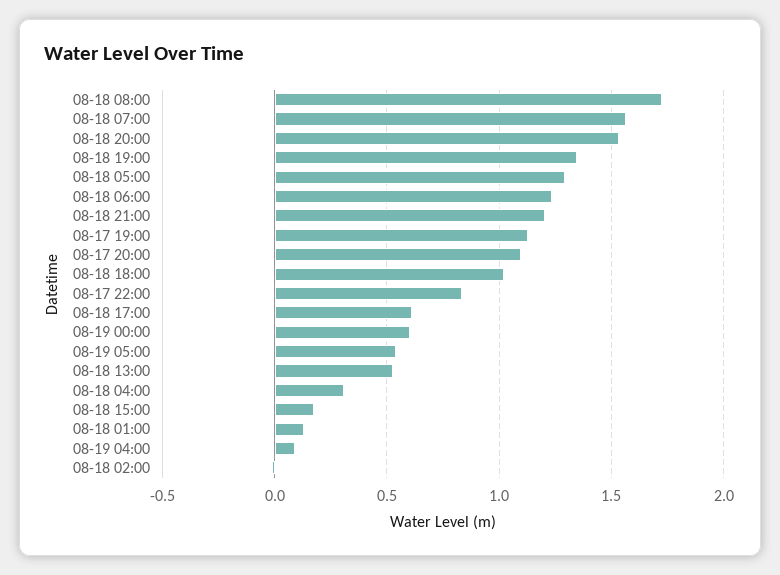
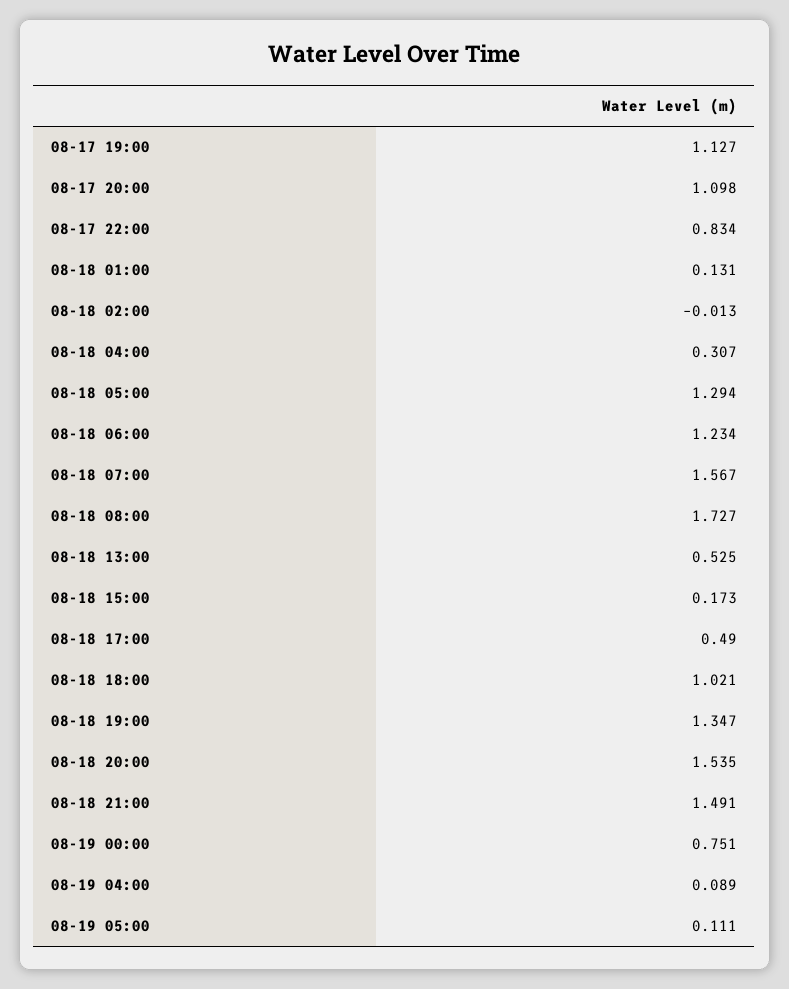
08-18 21:00: 1.2 -> 1.491
08-18 17:00: 0.6 -> 0.49
08-19 00:00: 0.6 -> 0.751
08-19 05:00: 0.55 -> 0.111

